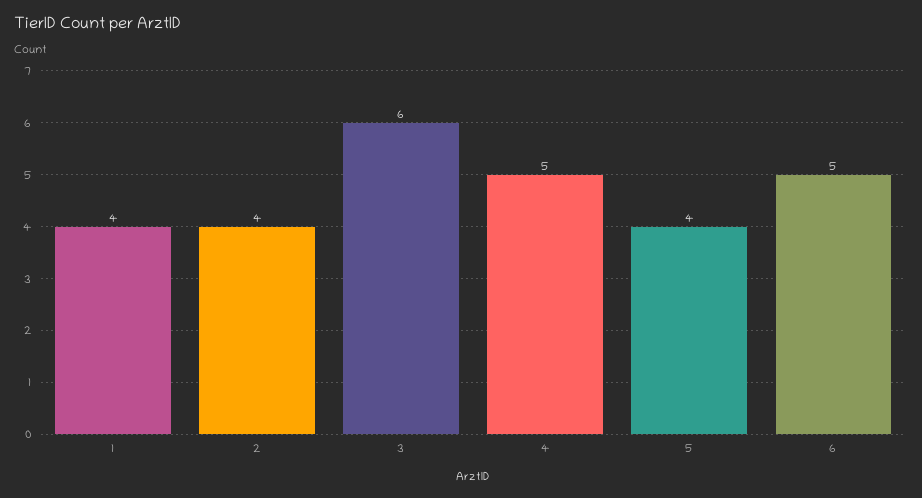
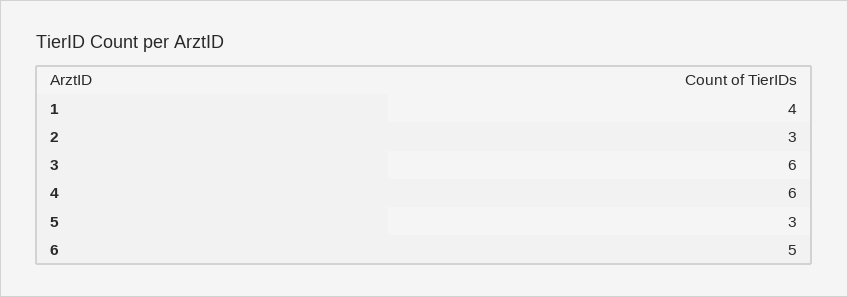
2: 4 -> 3
4: 5 -> 6
5: 4 -> 3

